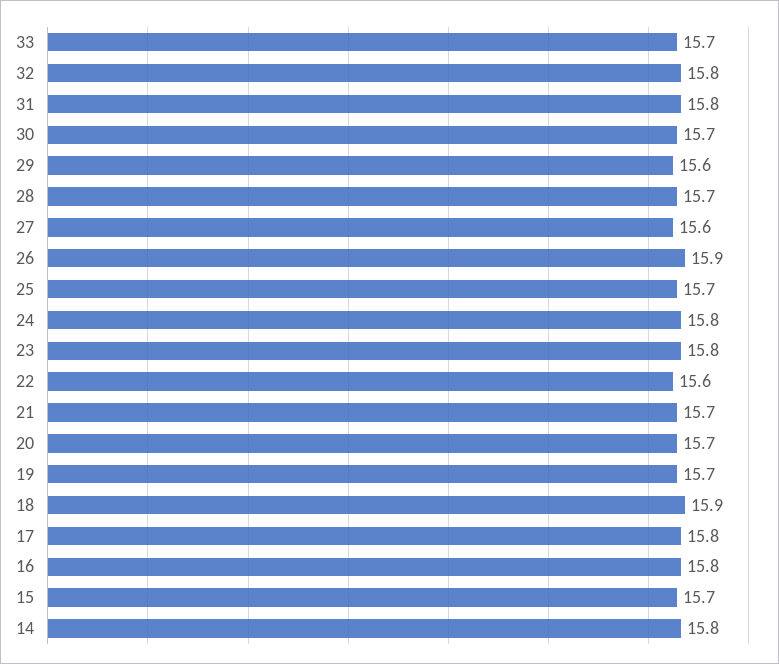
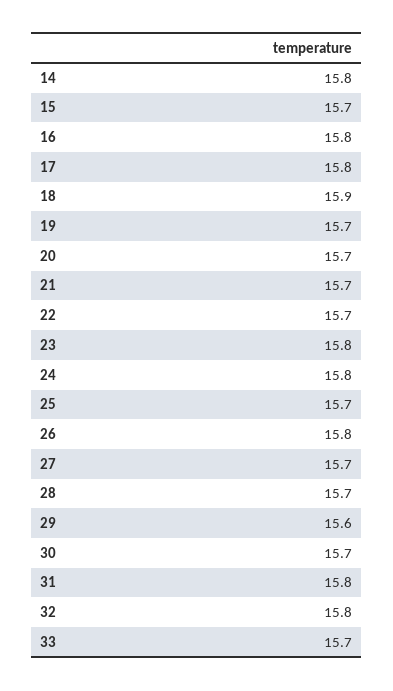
27: 15.6 -> 15.7
26: 15.9 -> 15.8
22: 15.6 -> 15.7

